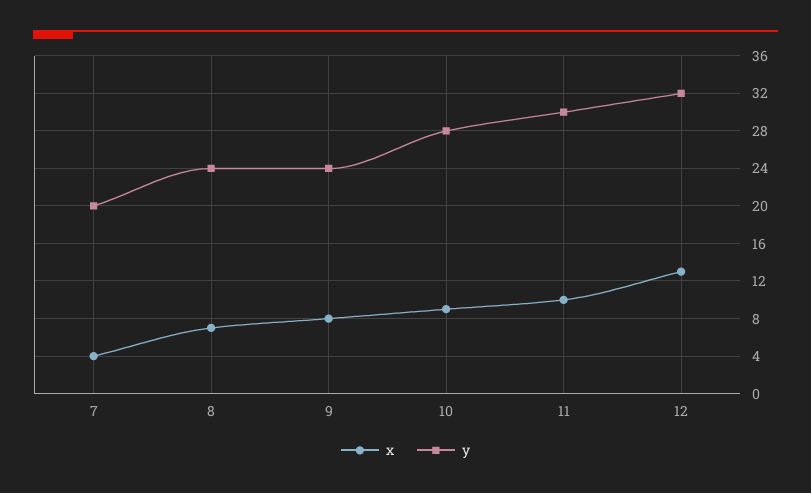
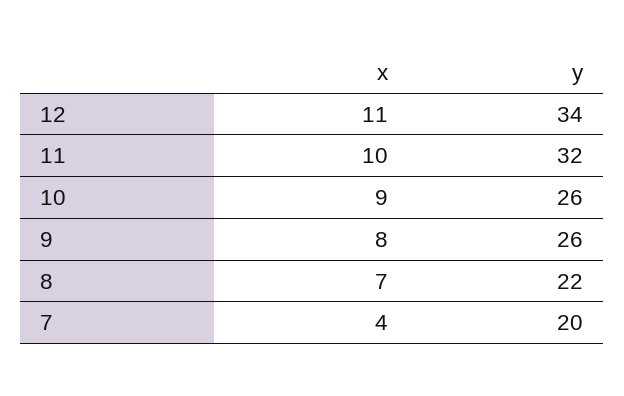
y, 8: 24 -> 22
y, 9: 24 -> 26
y, 10: 28 -> 26
y, 11: 30 -> 32
x, 12: 13 -> 11
y, 12: 32 -> 34

